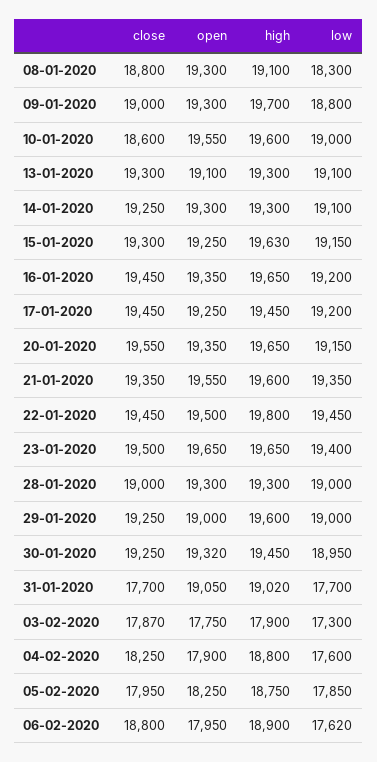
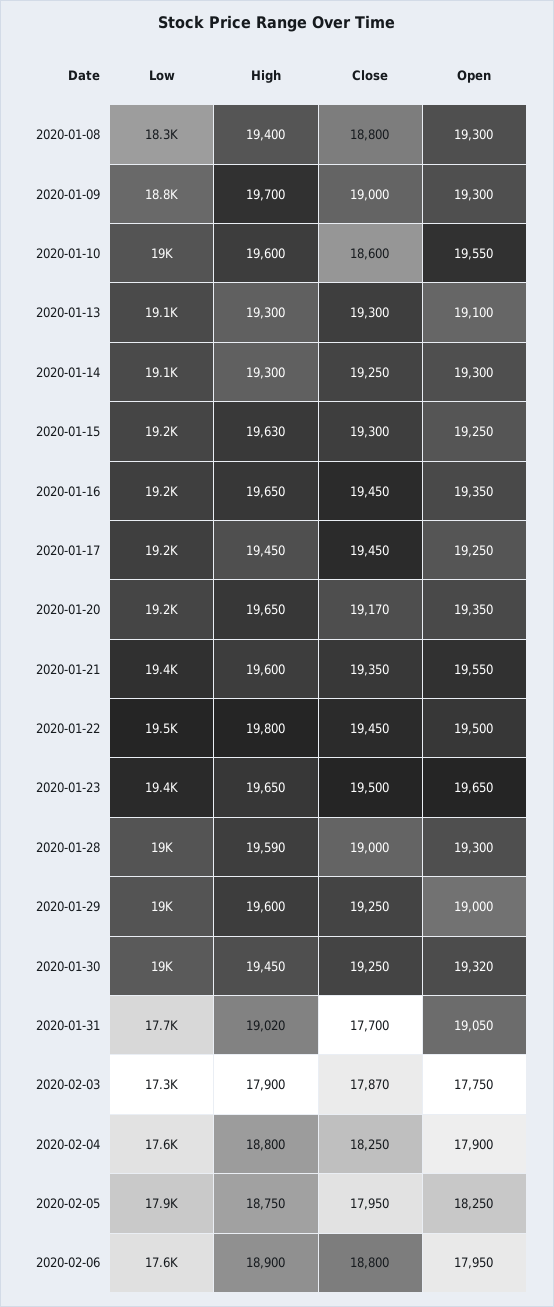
high, 08-01-2020: 19100 -> 19400
close, 20-01-2020: 19550 -> 19170
high, 28-01-2020: 19300 -> 19590

